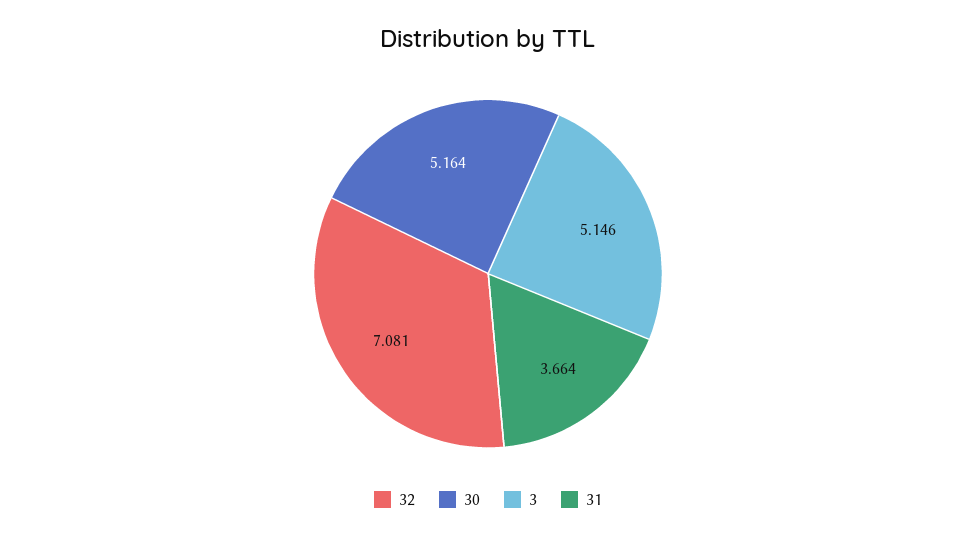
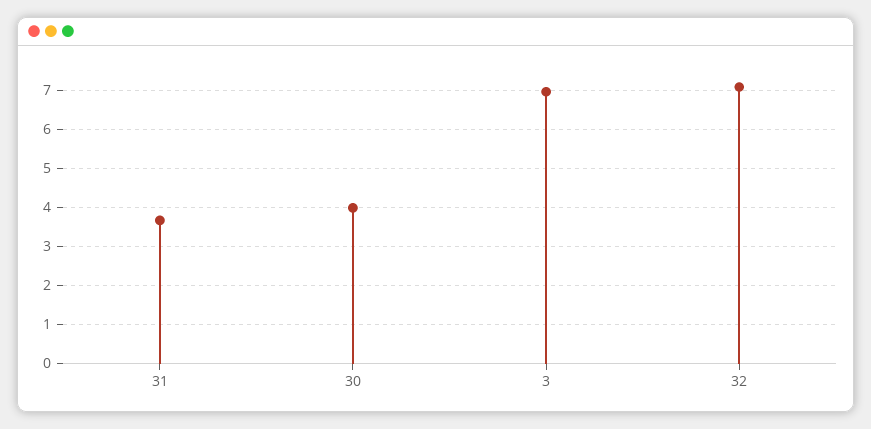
30: 5.164 -> 4
3: 5.146 -> 7

